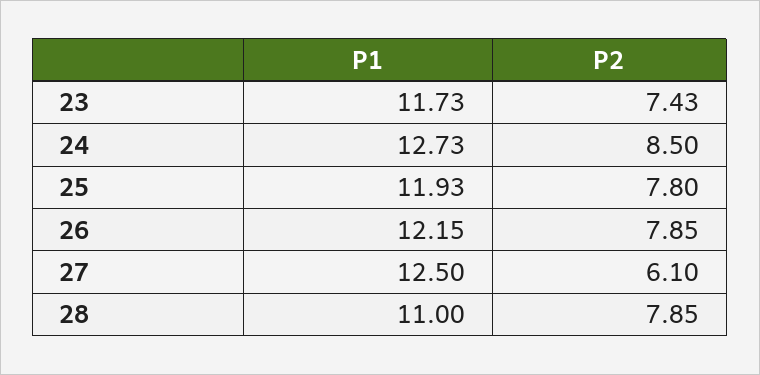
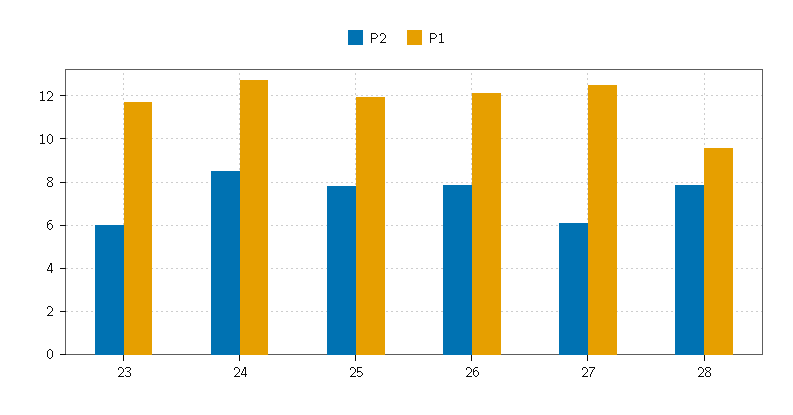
P2, 23: 7.43 -> 6
P1, 28: 11 -> 9.5

